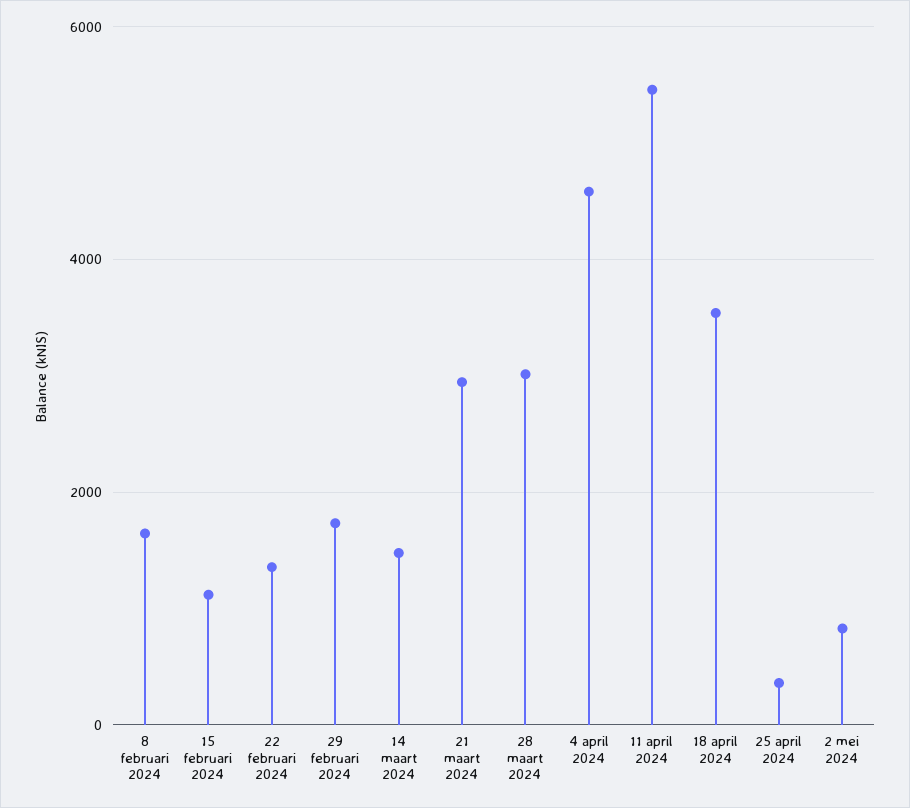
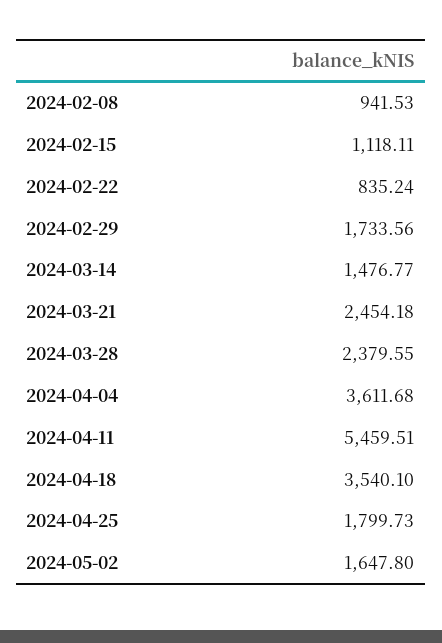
8 februari 2024: 1600 -> 941.53
22 februari 2024: 1400 -> 835.24
21 maart 2024: 3000 -> 2454.18
28 maart 2024: 3000 -> 2379.55
4 april 2024: 4600 -> 3611.68
25 april 2024: 400 -> 1799.73
2 mei 2024: 800 -> 1647.8

